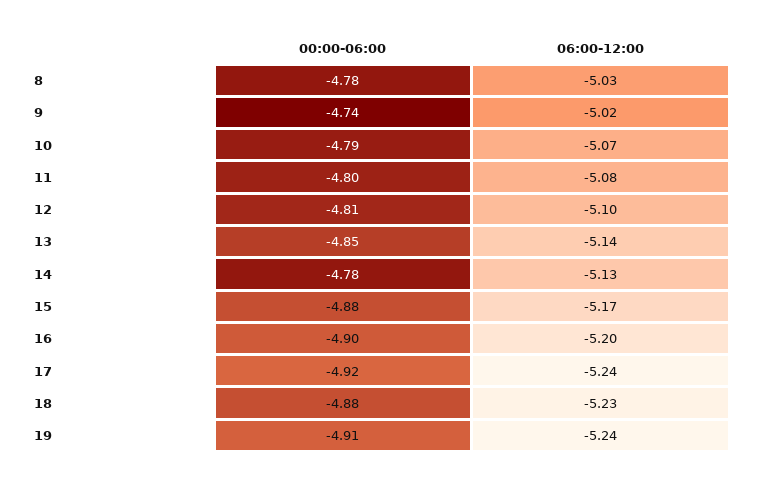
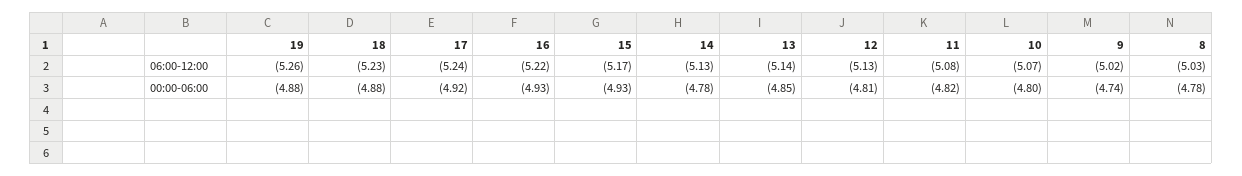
00:00-06:00, 10: -4.79 -> -4.8
00:00-06:00, 11: -4.8 -> -4.82
06:00-12:00, 12: -5.1 -> -5.13
00:00-06:00, 15: -4.88 -> -4.93
00:00-06:00, 16: -4.9 -> -4.93
06:00-12:00, 16: -5.2 -> -5.22
00:00-06:00, 19: -4.91 -> -4.88
06:00-12:00, 19: -5.24 -> -5.26

